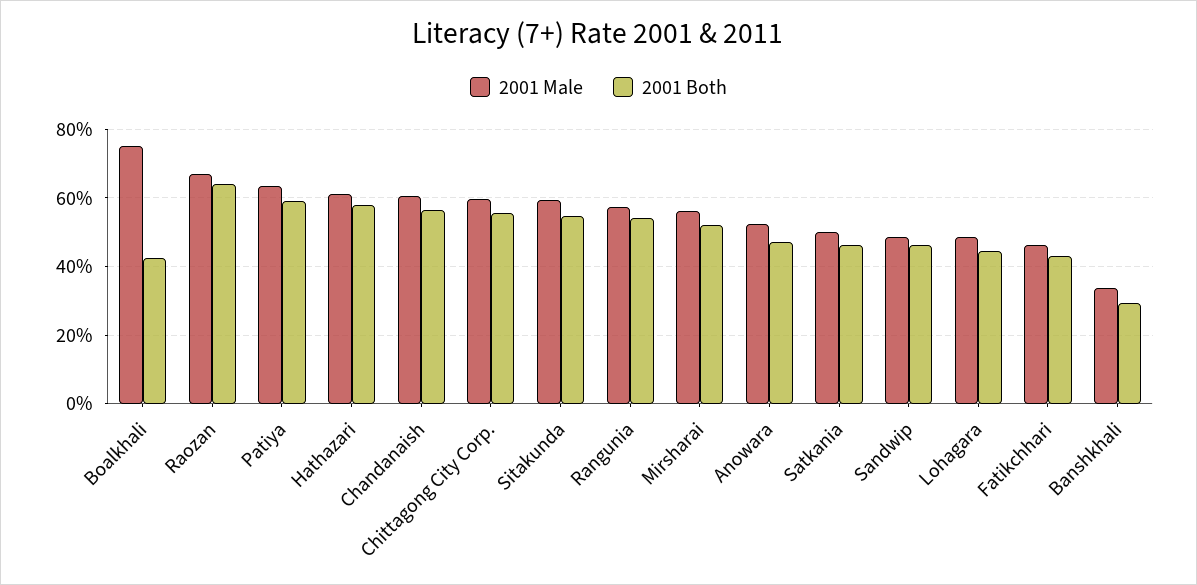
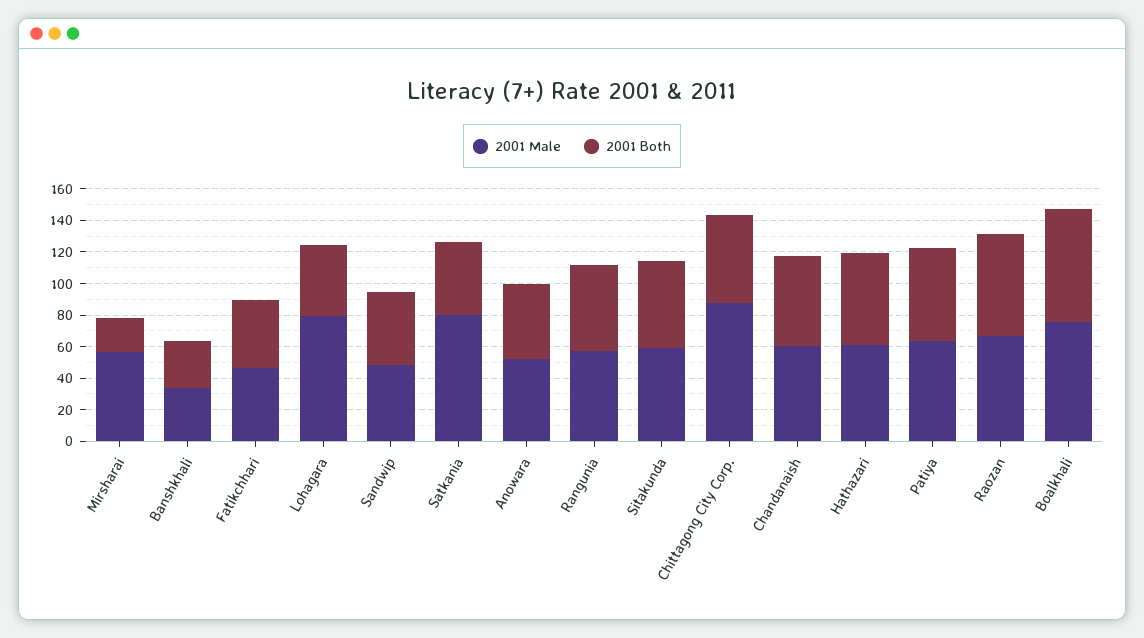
2001 Both, Boalkhali: 42 -> 70
2001 Male, Chittagong City Corp.: 60 -> 90
2001 Both, Mirsharai: 52 -> 20
2001 Male, Satkania: 50 -> 80
2001 Male, Lohagara: 48 -> 80

